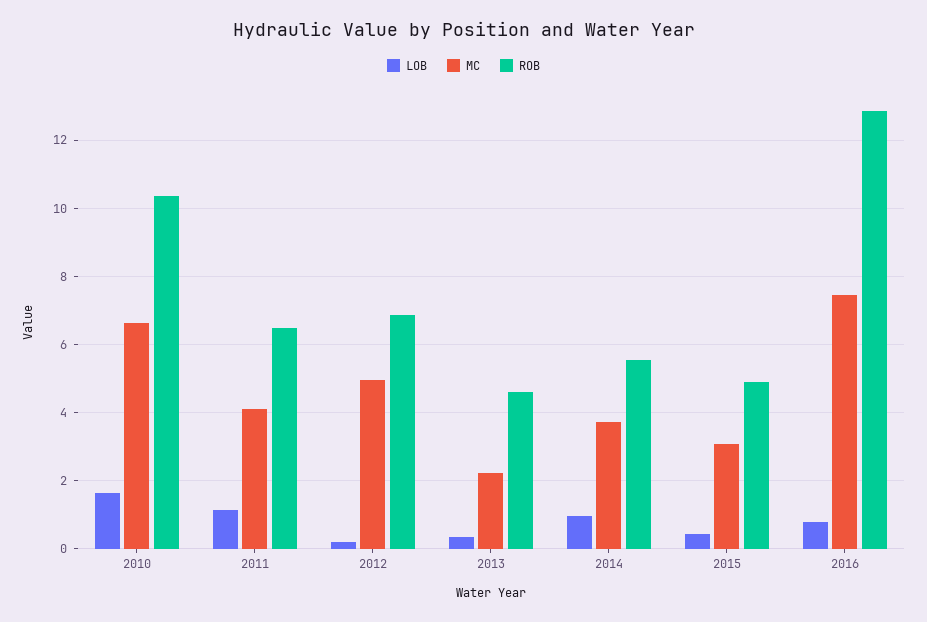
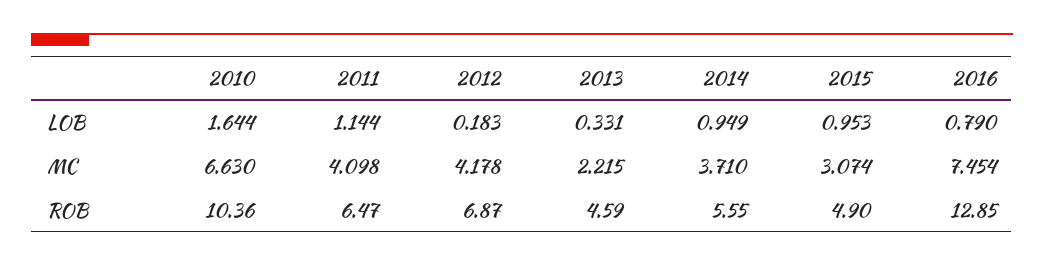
MC, 2012: 5 -> 4.178
LOB, 2015: 0.4 -> 0.953

